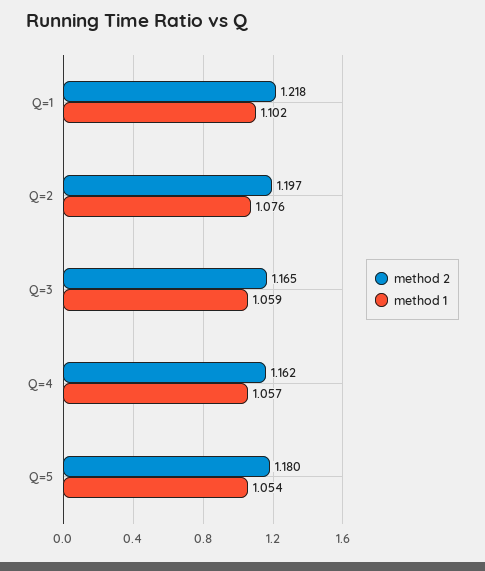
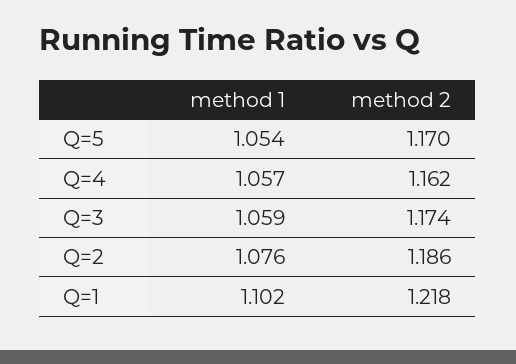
method 2, Q=2: 1.197 -> 1.186
method 2, Q=3: 1.165 -> 1.174
method 2, Q=5: 1.18 -> 1.17

